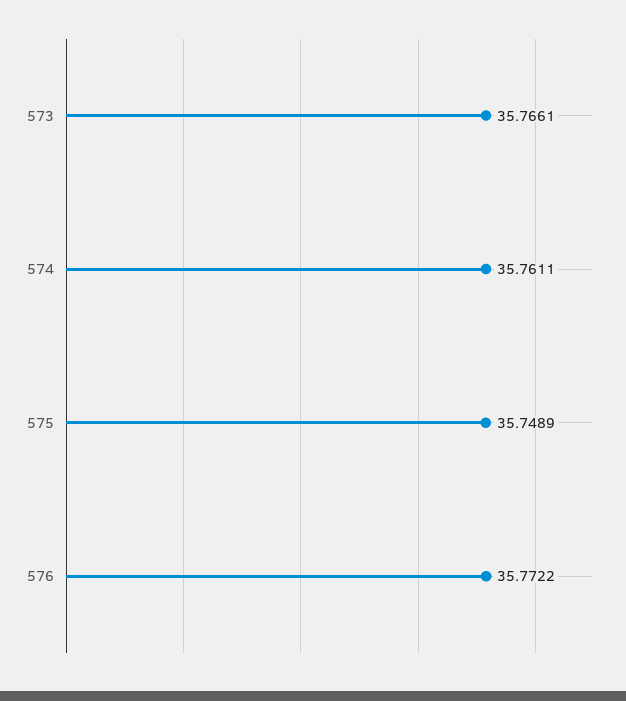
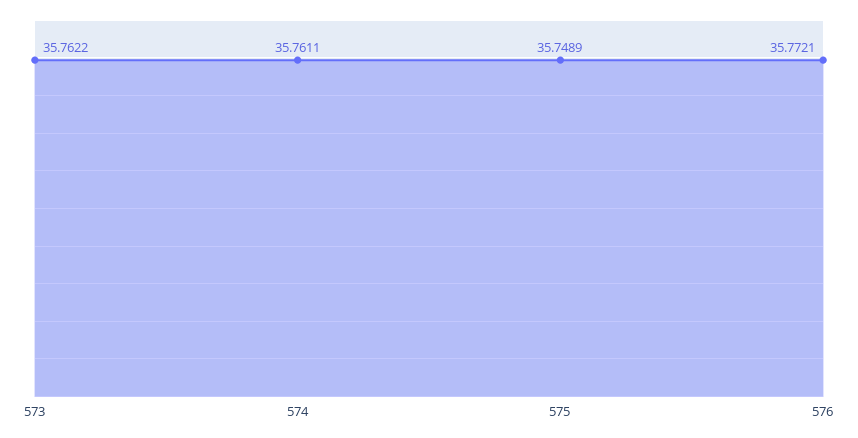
573: 35.7661 -> 35.7622
576: 35.7722 -> 35.7721

